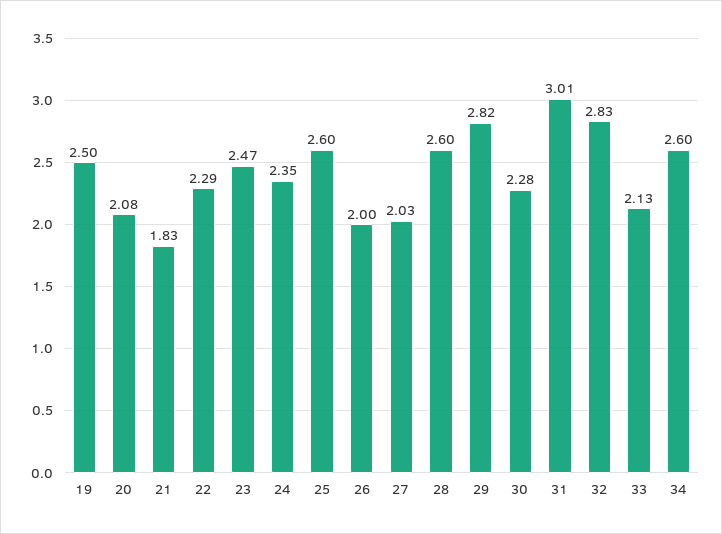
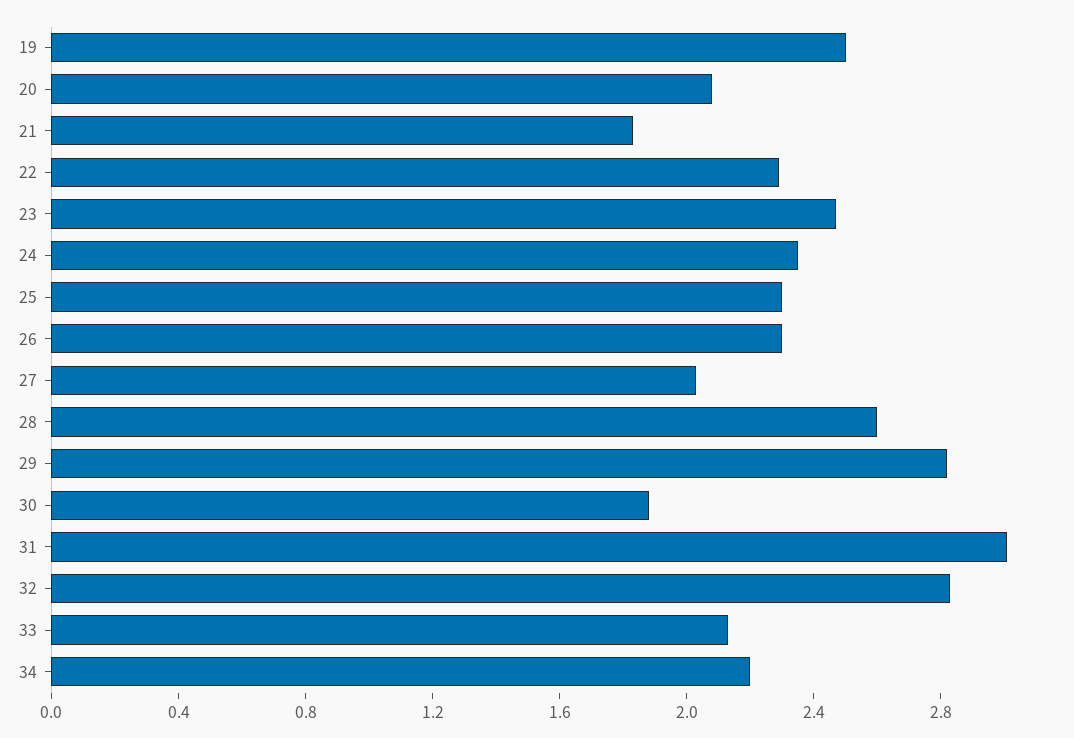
25: 2.6 -> 2.3
26: 2 -> 2.3
30: 2.28 -> 1.9
34: 2.6 -> 2.2

